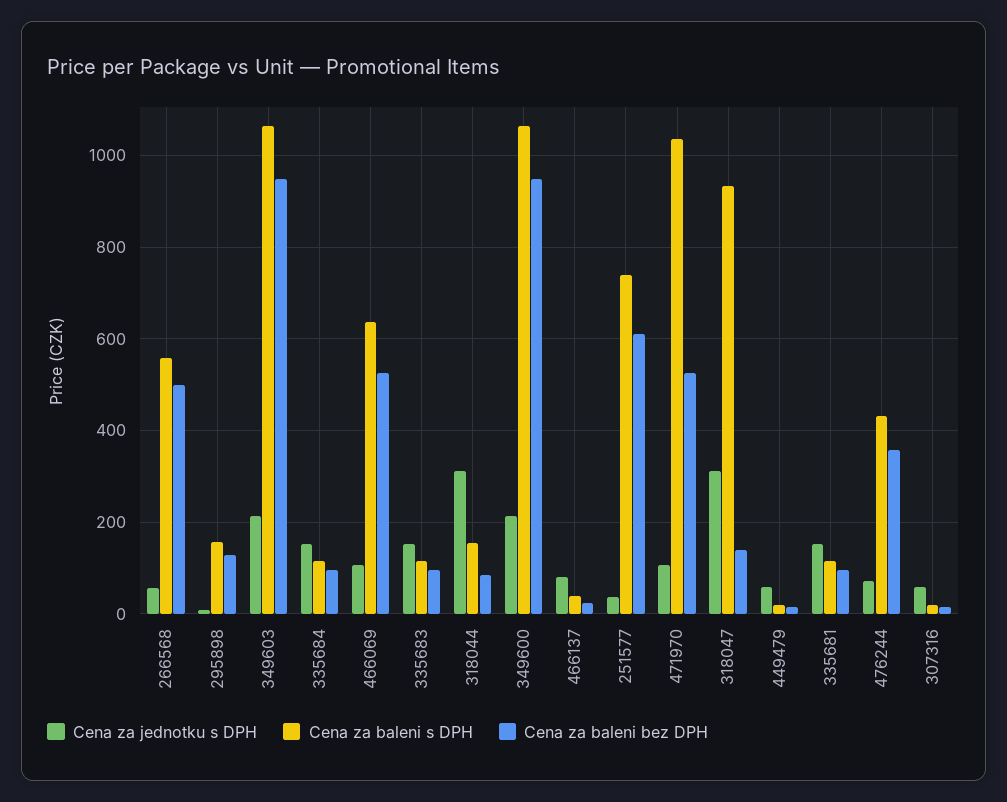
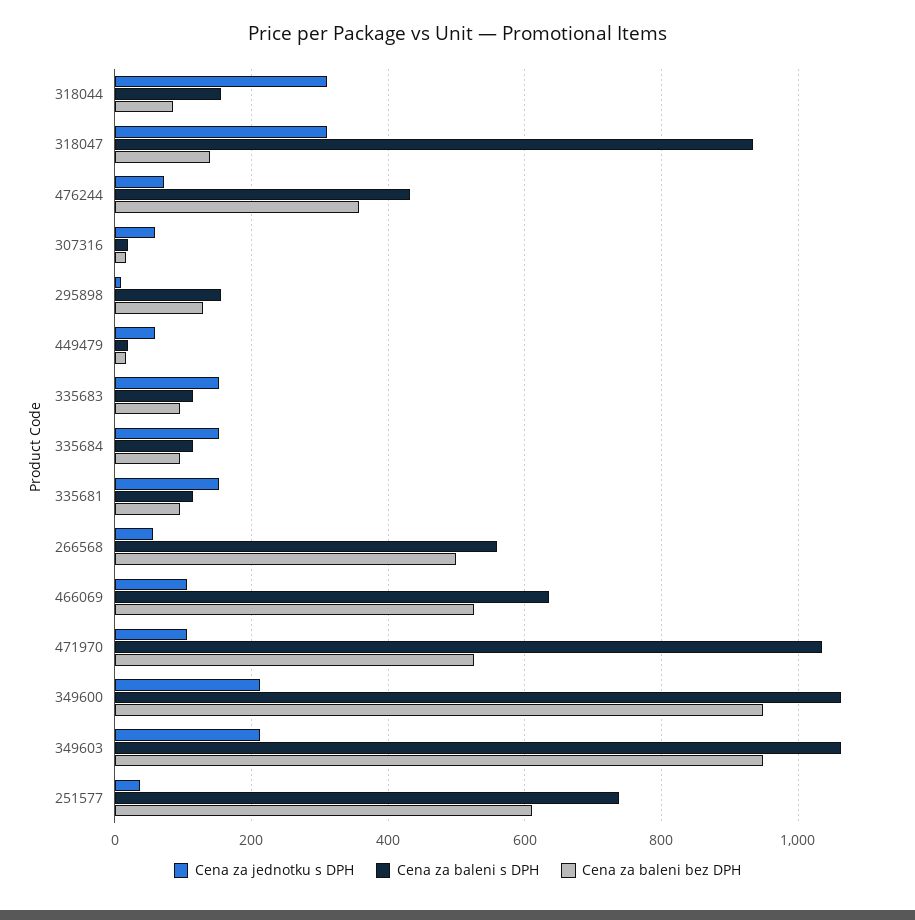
Cena za jednotku s DPH, 466137: 80 -> none
Cena za baleni s DPH, 466137: 40 -> none
Cena za baleni bez DPH, 466137: 20 -> none

